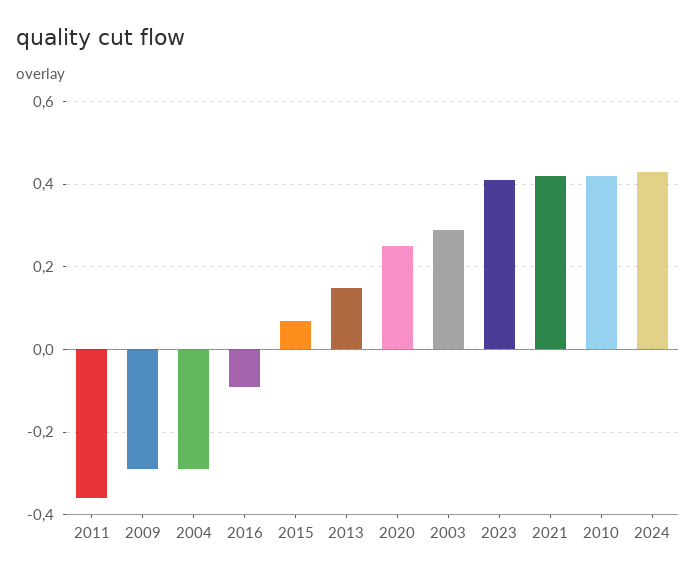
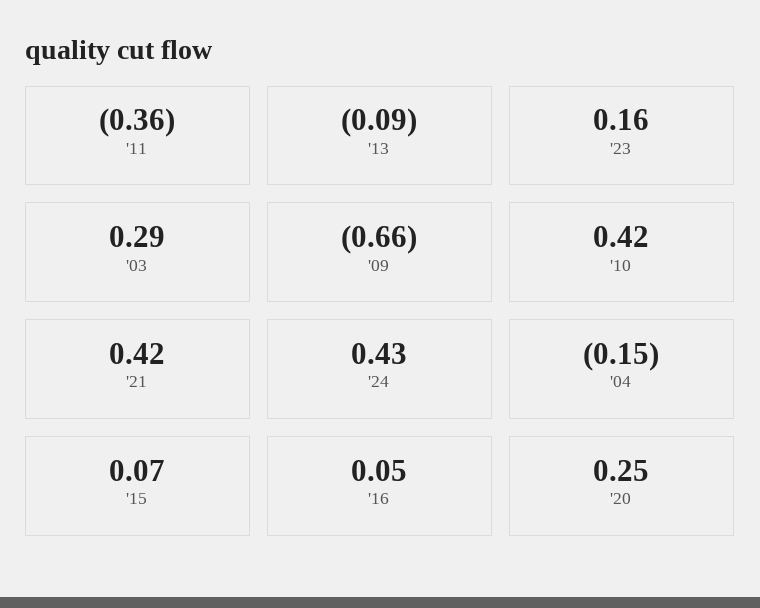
2009: -0.3 -> -0.66
2004: -0.3 -> -0.15
2016: -0.1 -> 0.05
2013: 0.15 -> -0.09
2023: 0.4 -> 0.16

